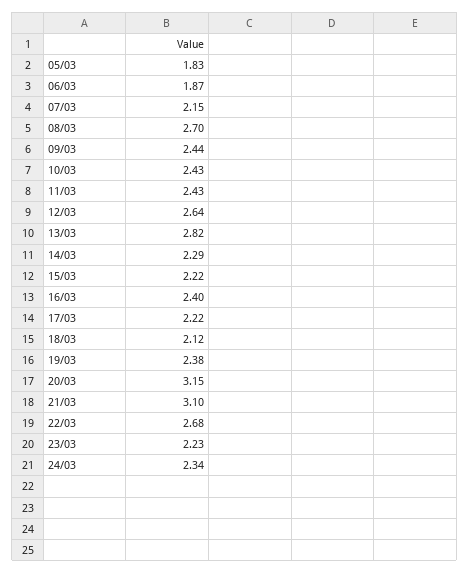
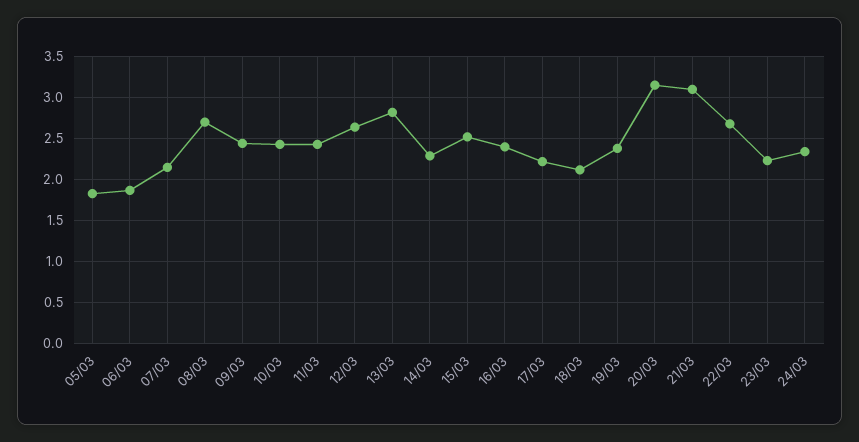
15/03: 2.22 -> 2.5

